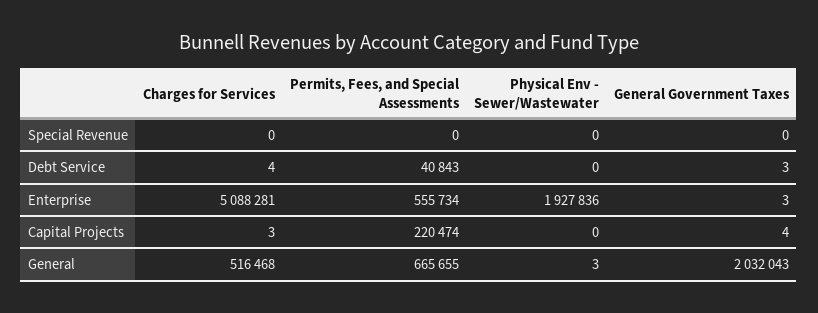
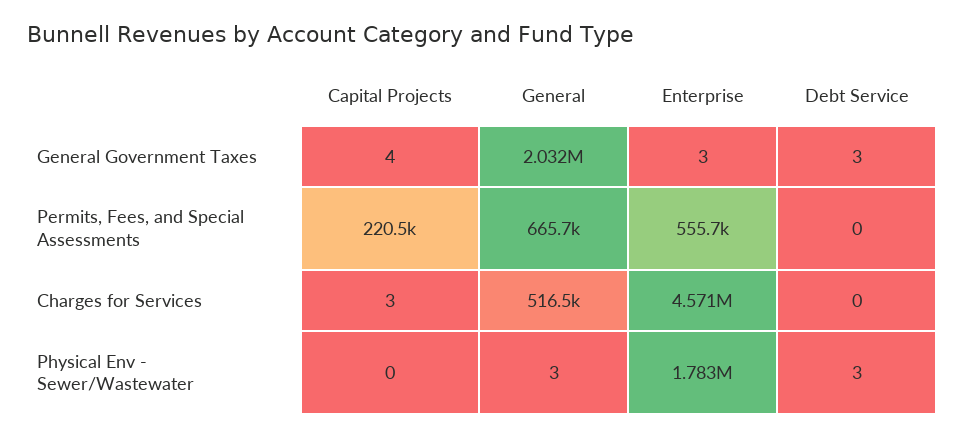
Charges for Services, Special Revenue: 0 -> none
Permits, Fees, and Special Assessments, Special Revenue: 0 -> none
Physical Env - Sewer/Wastewater, Special Revenue: 0 -> none
General Government Taxes, Special Revenue: 0 -> none
Charges for Services, Debt Service: 4 -> 0
Permits, Fees, and Special Assessments, Debt Service: 40843 -> 0
Physical Env - Sewer/Wastewater, Debt Service: 0 -> 3
Charges for Services, Enterprise: 5088281 -> 4571000
Physical Env - Sewer/Wastewater, Enterprise: 1927836 -> 1783000

